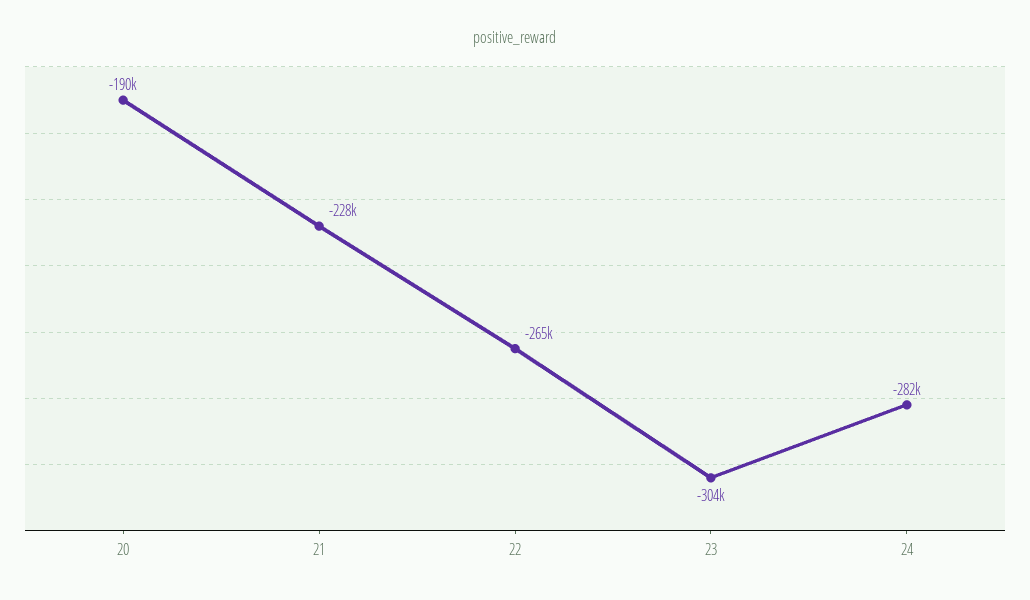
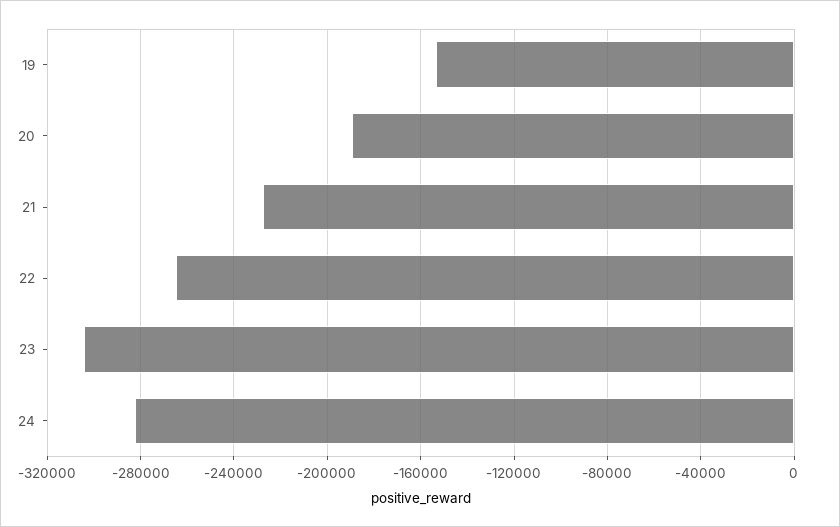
19: none -> -155000

